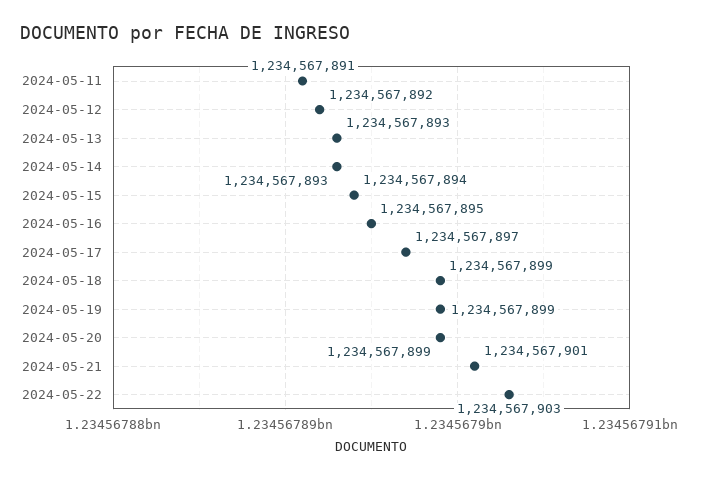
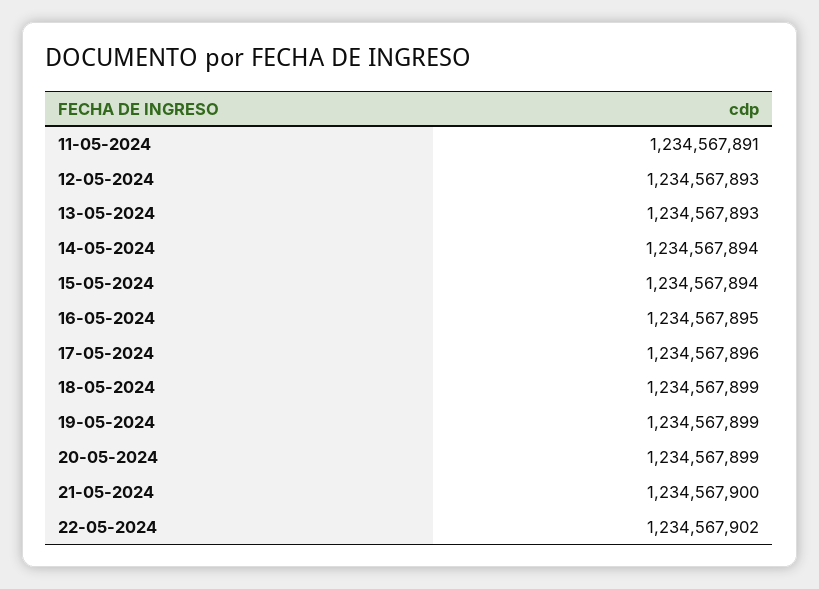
2024-05-12: 1234567892 -> 1234567893
2024-05-14: 1234567893 -> 1234567894
2024-05-17: 1234567897 -> 1234567896
2024-05-21: 1234567901 -> 1234567900
2024-05-22: 1234567903 -> 1234567902

